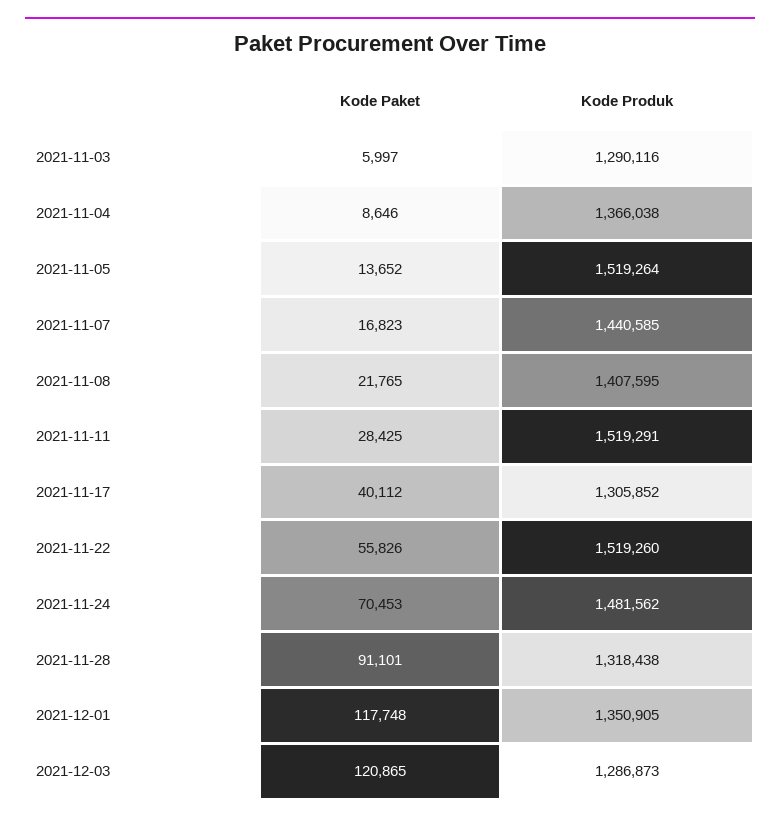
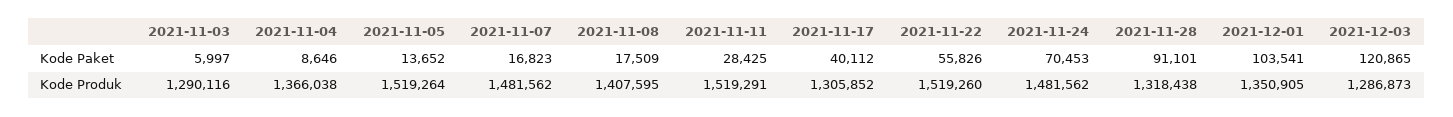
Kode Produk, 2021-11-07: 1440585 -> 1481562
Kode Paket, 2021-11-08: 21765 -> 17509
Kode Paket, 2021-12-01: 117748 -> 103541

